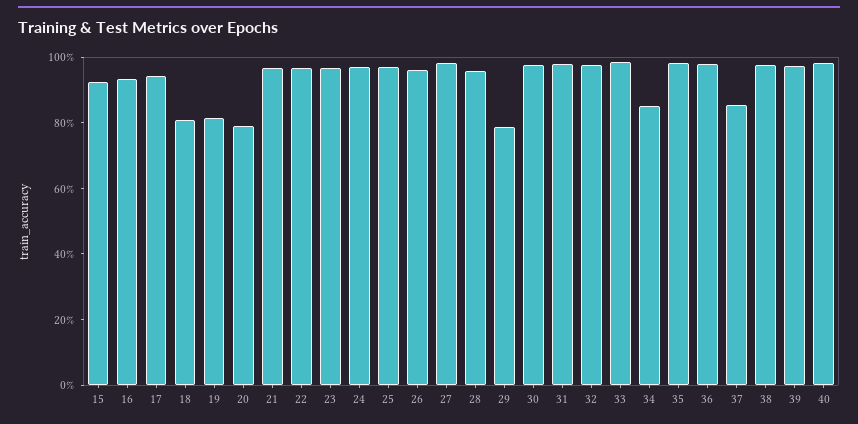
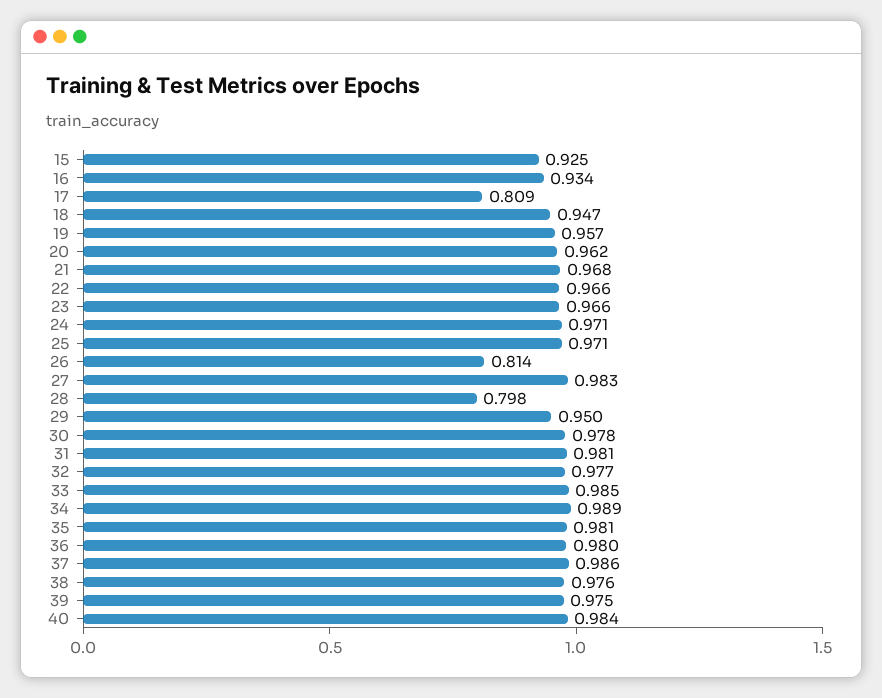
17: 0.95 -> 0.809
18: 0.8 -> 0.947
19: 0.8 -> 0.957
20: 0.8 -> 0.962
26: 0.95 -> 0.814
28: 0.95 -> 0.798
29: 0.8 -> 0.95
34: 0.85 -> 0.989
37: 0.85 -> 0.986

